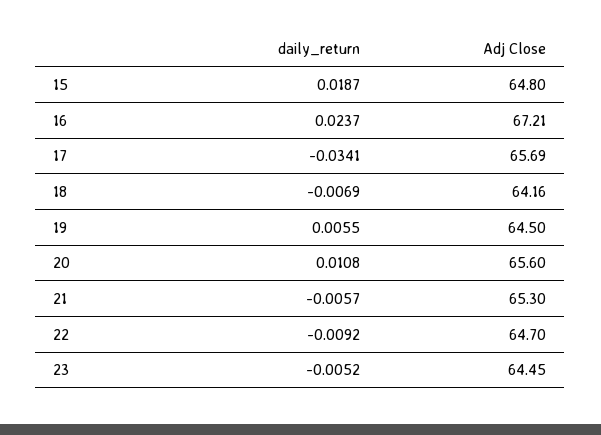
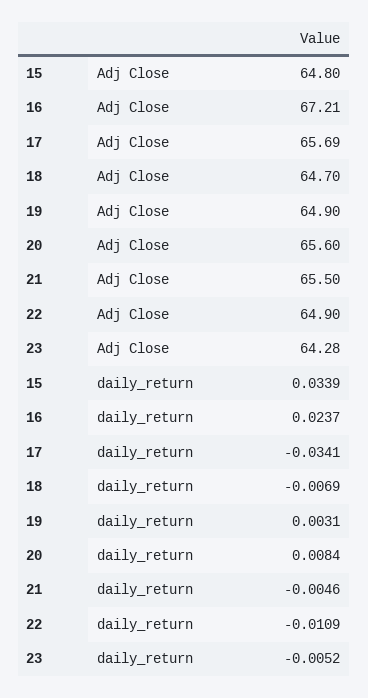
daily_return, 15: 0.0187 -> 0.0339
Adj Close, 18: 64.16 -> 64.7
daily_return, 19: 0.0055 -> 0.0031
Adj Close, 19: 64.5 -> 64.9
daily_return, 20: 0.0108 -> 0.0084
daily_return, 21: -0.0057 -> -0.0046
Adj Close, 21: 65.3 -> 65.5
daily_return, 22: -0.0092 -> -0.0109
Adj Close, 22: 64.7 -> 64.9
Adj Close, 23: 64.45 -> 64.28

